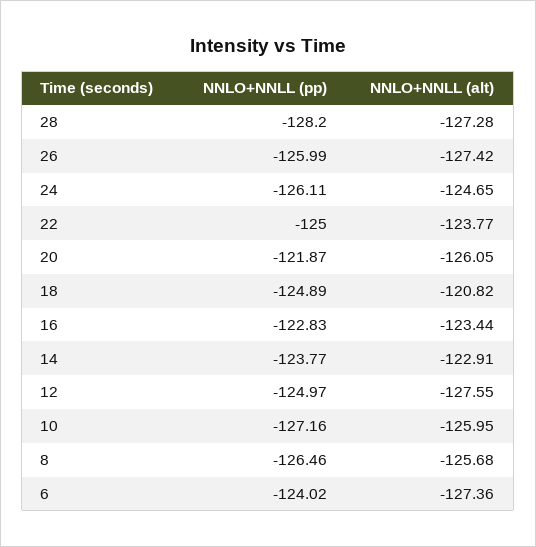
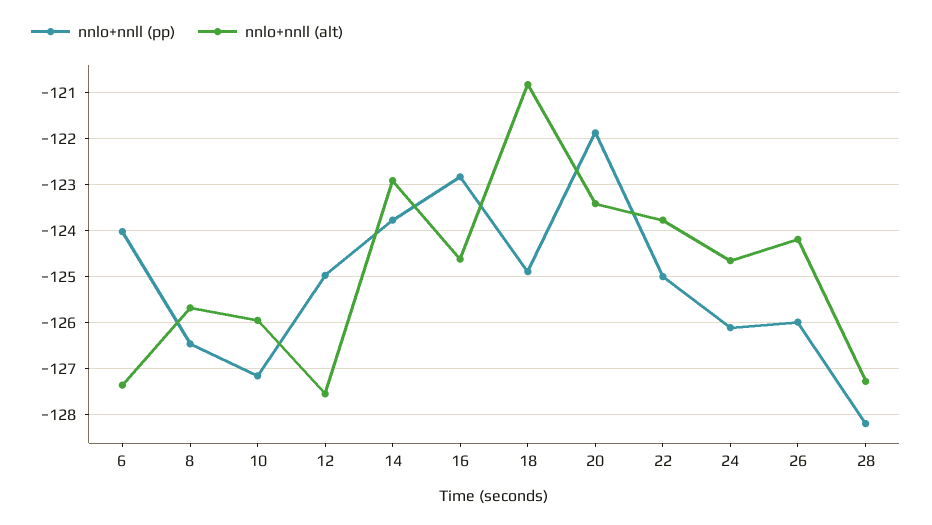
NNLO+NNLL (alt), 26: -127.42 -> -124.2
NNLO+NNLL (alt), 20: -126.05 -> -123.4
NNLO+NNLL (alt), 16: -123.44 -> -124.6

